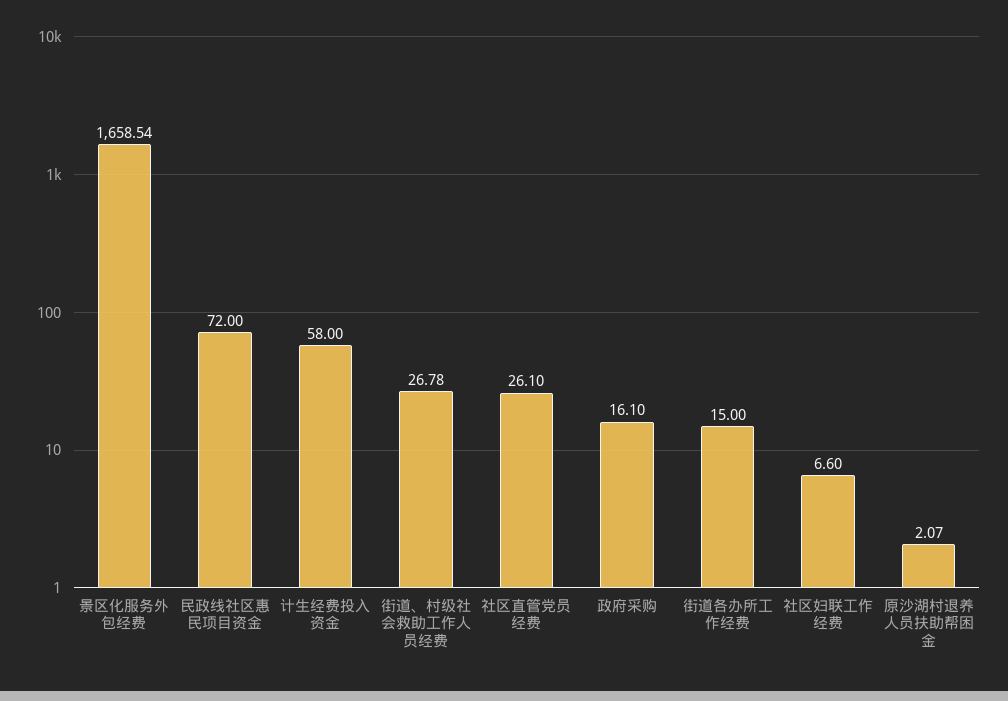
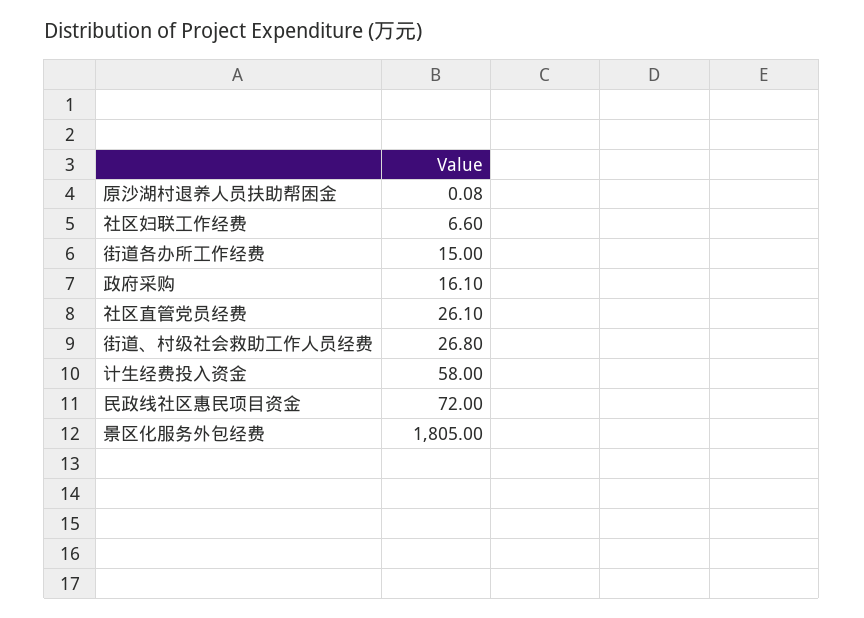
景区化服务外包经费: 1658.54 -> 1805
街道、村级社会救助工作人员经费: 26.78 -> 26.8
原沙湖村退养人员扶助帮困金: 2.07 -> 0.08

